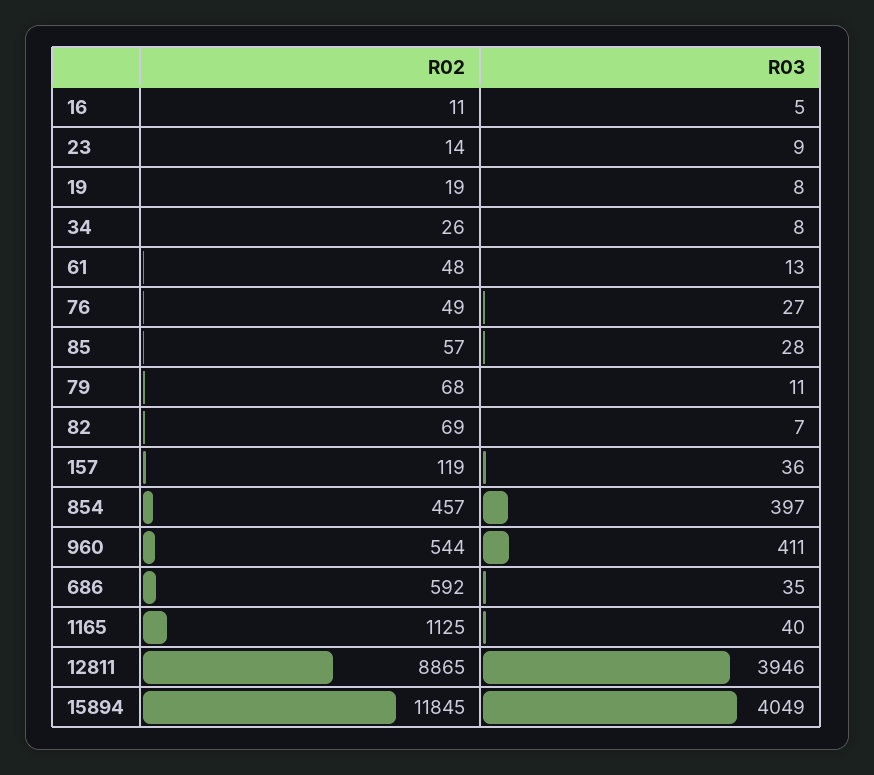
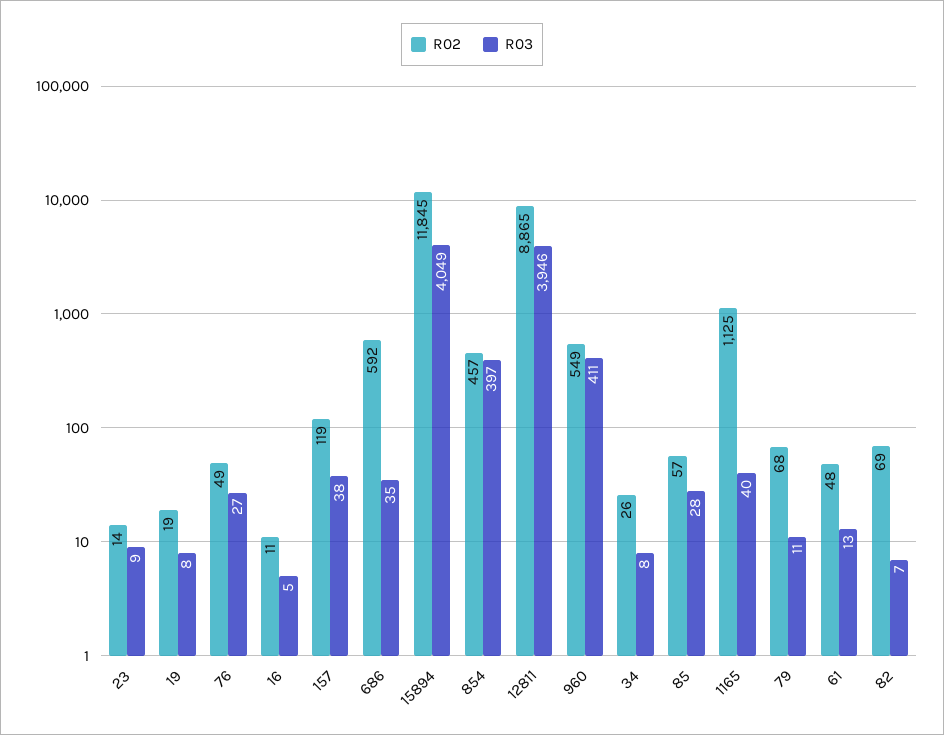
R03, 157: 36 -> 38
R02, 960: 544 -> 549

